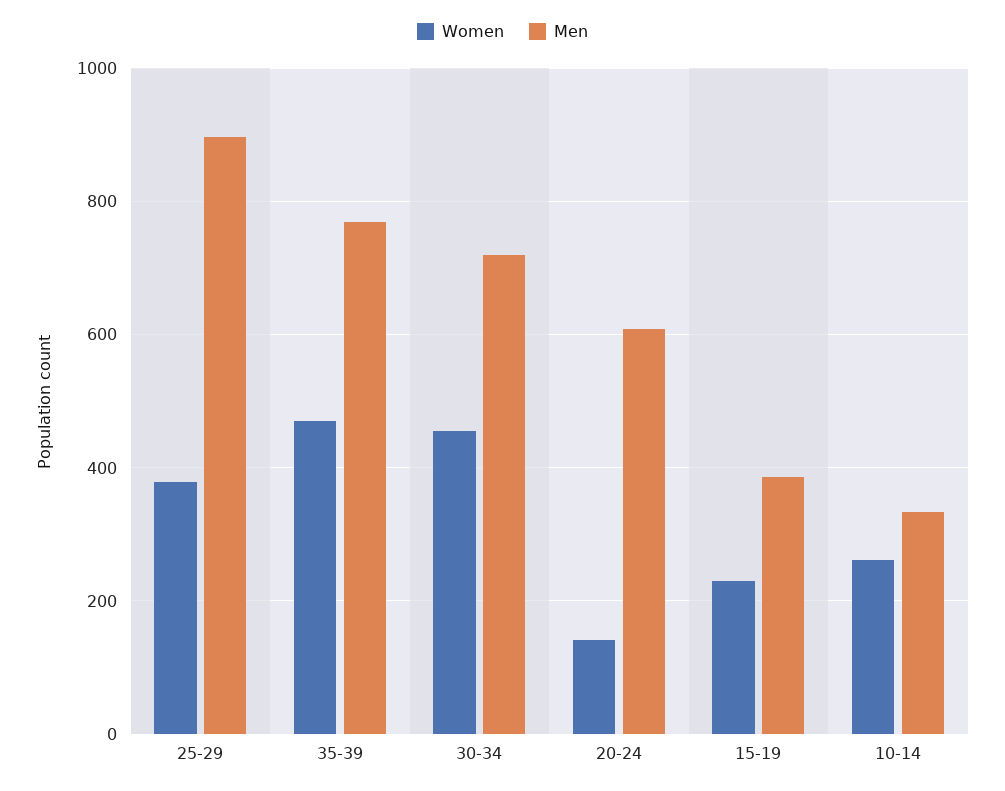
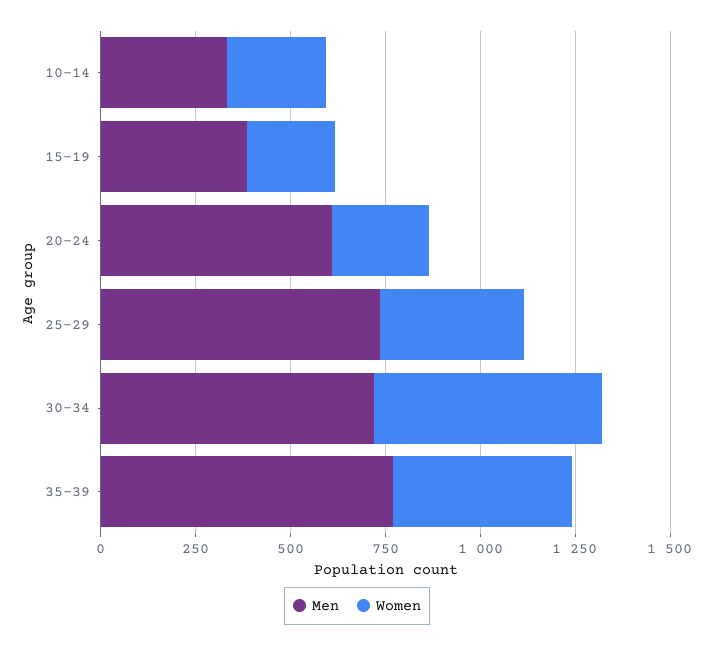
Men, 25-29: 900 -> 750
Women, 30-34: 460 -> 600
Women, 20-24: 140 -> 250

